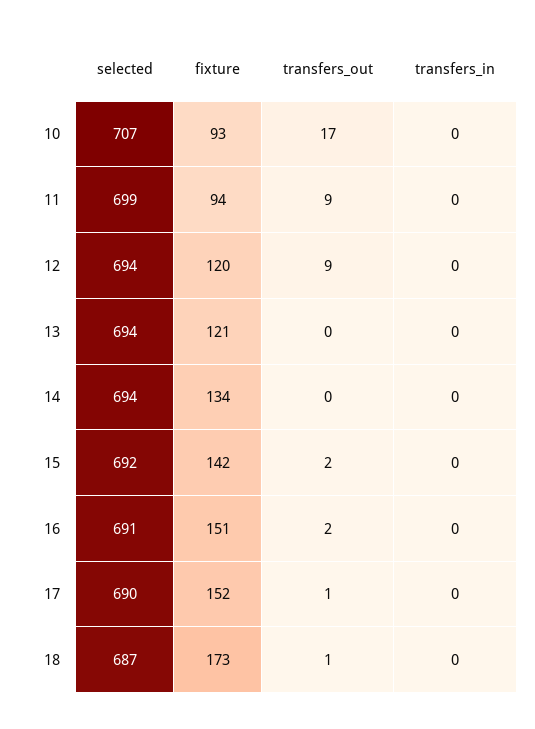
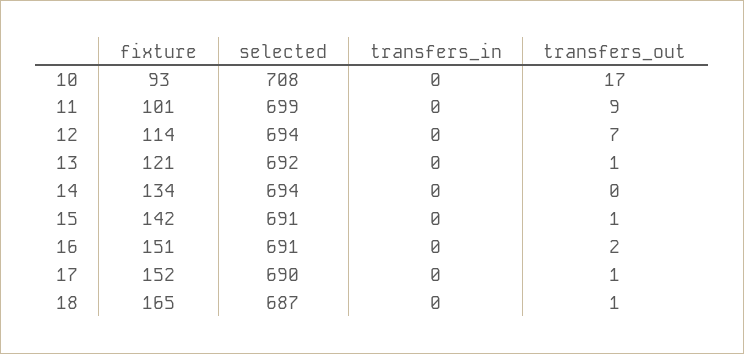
selected, 10: 707 -> 708
fixture, 11: 94 -> 101
fixture, 12: 120 -> 114
transfers_out, 12: 9 -> 7
selected, 13: 694 -> 692
transfers_out, 13: 0 -> 1
selected, 15: 692 -> 691
transfers_out, 15: 2 -> 1
fixture, 18: 173 -> 165

